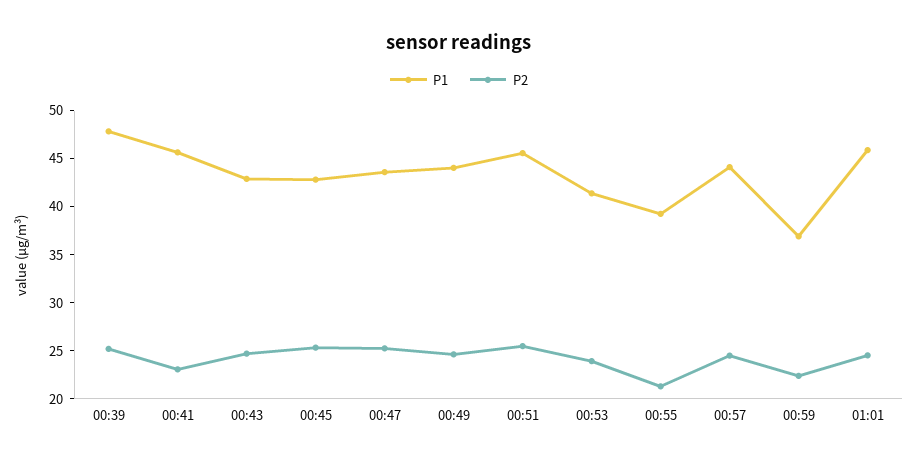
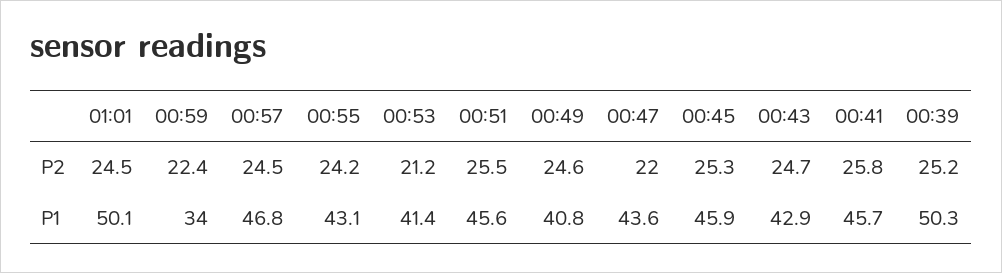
P1, 00:39: 48 -> 50.3
P2, 00:41: 23 -> 25.8
P1, 00:45: 43 -> 45.9
P2, 00:47: 25 -> 22
P1, 00:49: 44 -> 40.8
P2, 00:53: 24 -> 21.2
P1, 00:55: 39 -> 43.1
P2, 00:55: 21 -> 24.2
P1, 00:57: 44 -> 46.8
P1, 00:59: 37 -> 34
P1, 01:01: 46 -> 50.1

